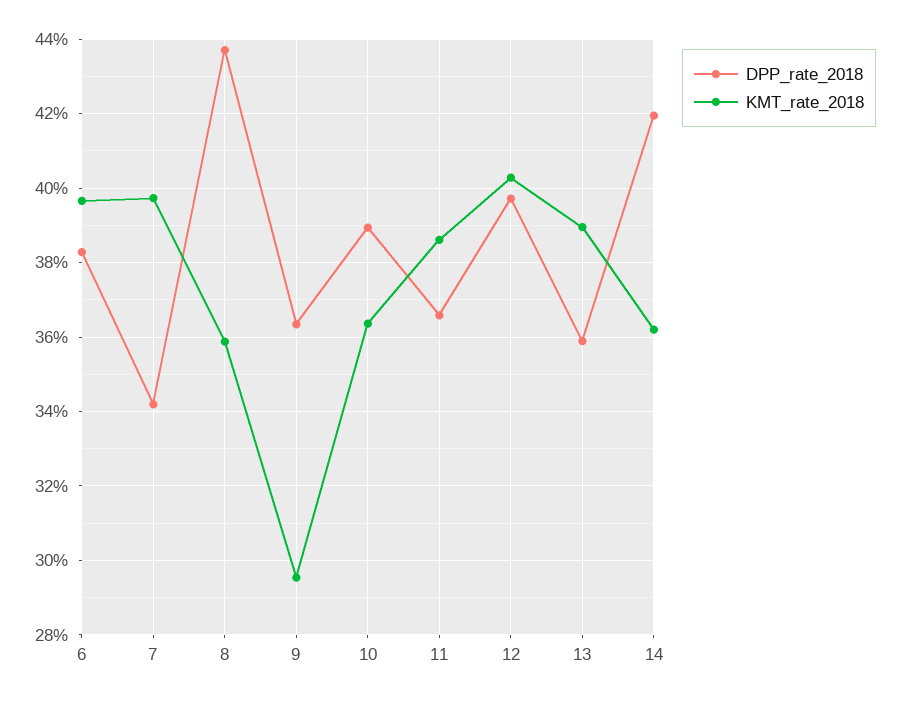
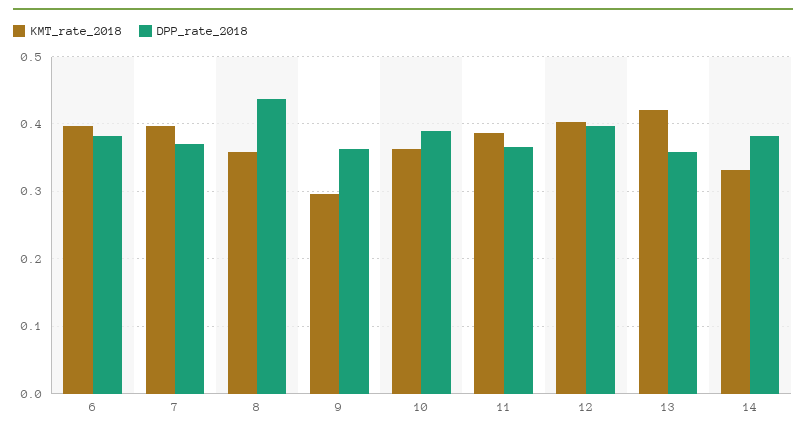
DPP_rate_2018, 7: 0.342 -> 0.37
KMT_rate_2018, 13: 0.39 -> 0.42
DPP_rate_2018, 14: 0.42 -> 0.38
KMT_rate_2018, 14: 0.362 -> 0.33

